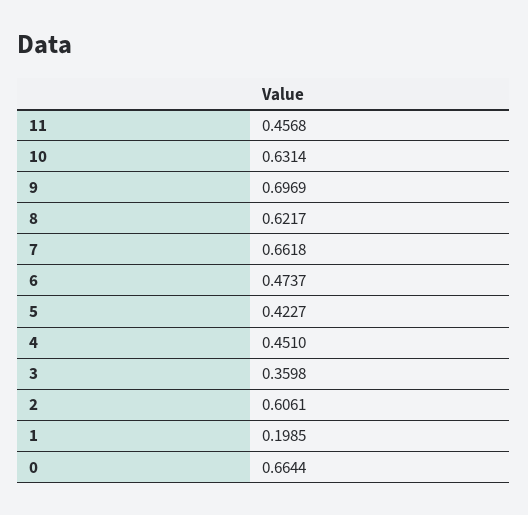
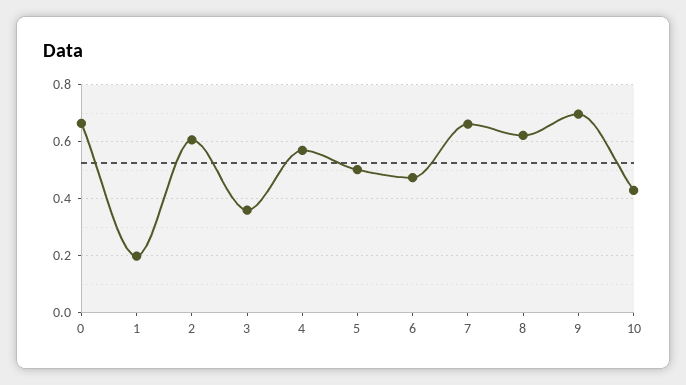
11: 0.4568 -> none
10: 0.6314 -> 0.425
5: 0.4227 -> 0.5
4: 0.451 -> 0.575

